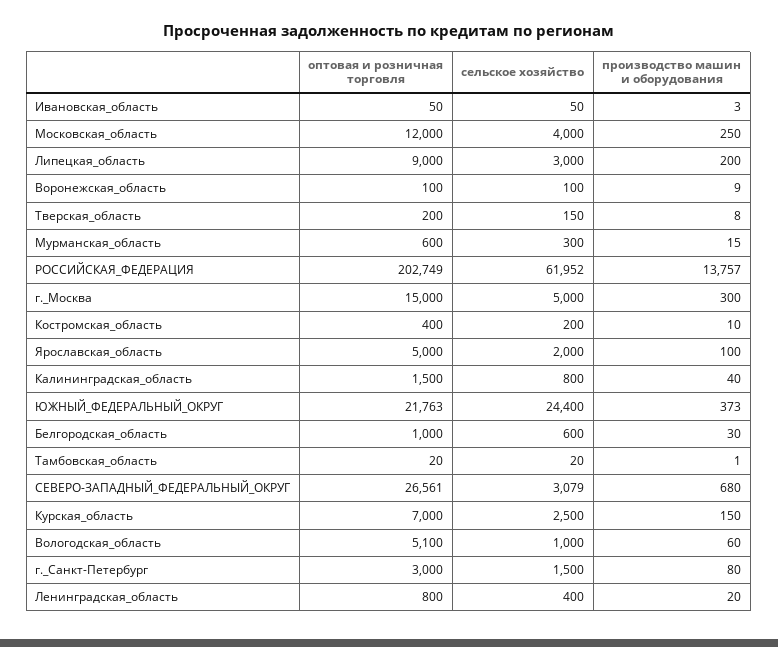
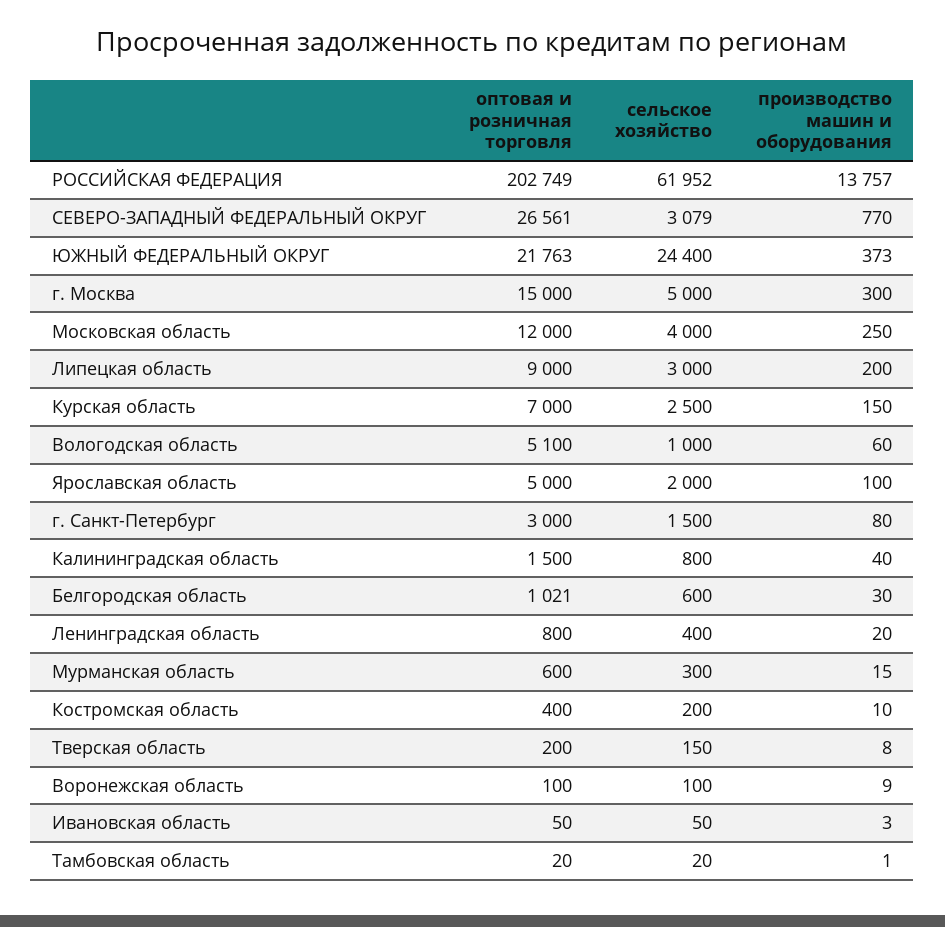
оптовая и розничная торговля, Белгородская_область: 1000 -> 1021
производство машин и оборудования, СЕВЕРО-ЗАПАДНЫЙ_ФЕДЕРАЛЬНЫЙ_ОКРУГ: 680 -> 770

